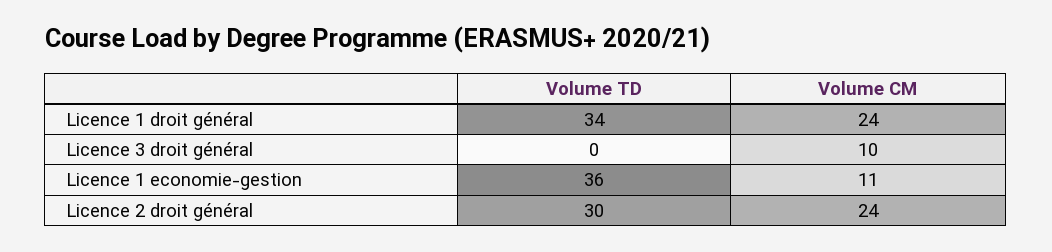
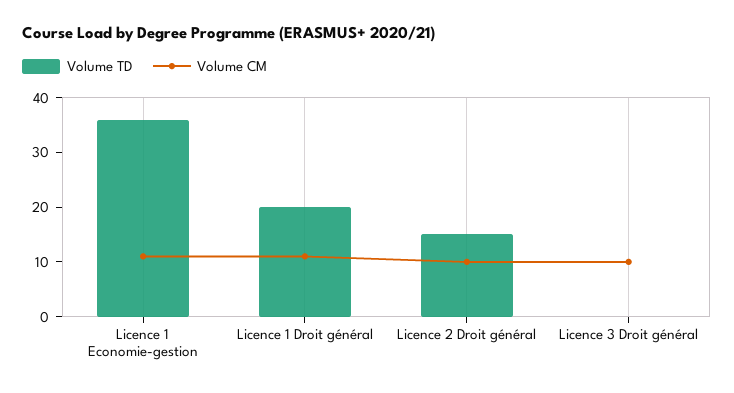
Volume TD, Licence 1 droit général: 34 -> 20
Volume CM, Licence 1 droit général: 24 -> 10
Volume TD, Licence 2 droit général: 30 -> 15
Volume CM, Licence 2 droit général: 24 -> 10

